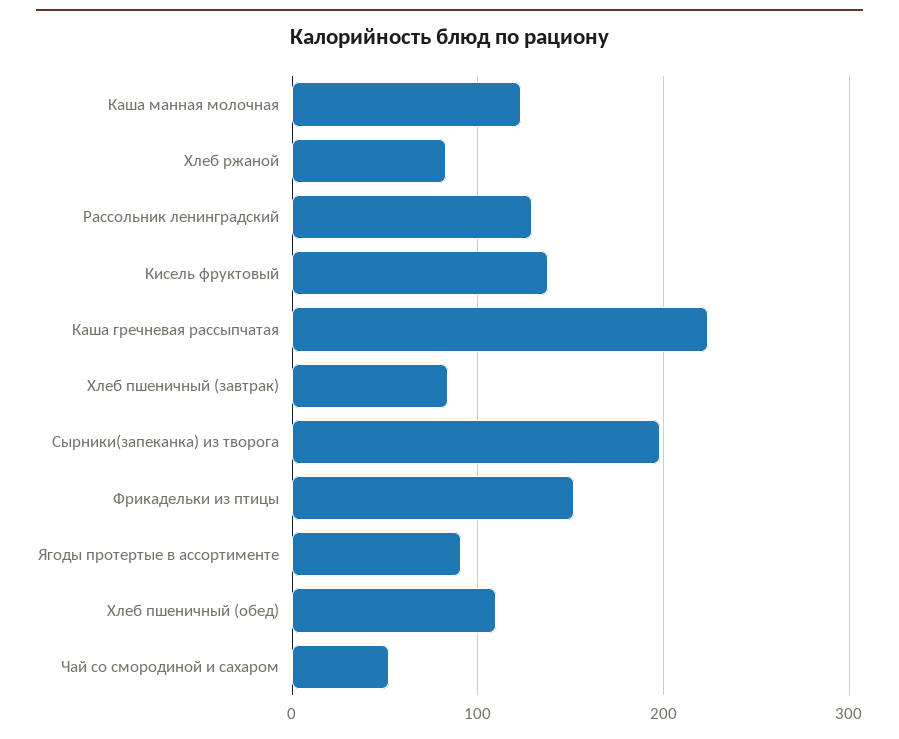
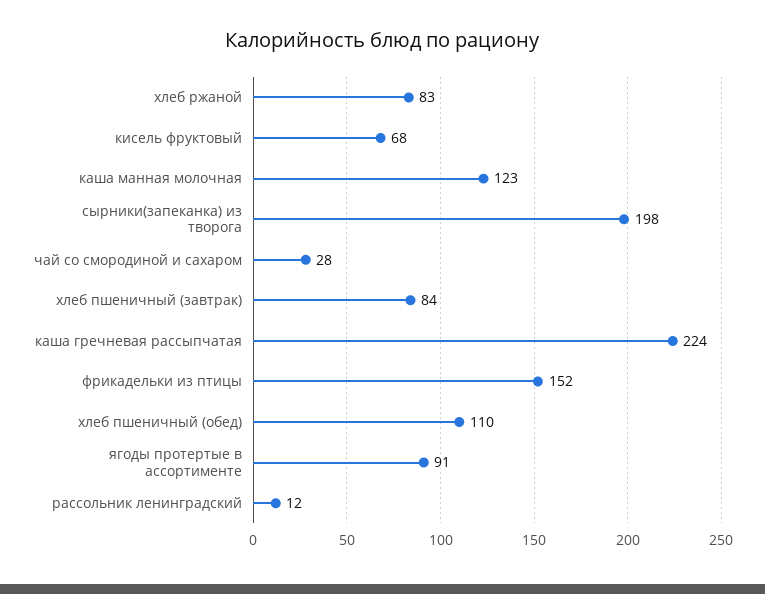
Рассольник ленинградский: 130 -> 12
Кисель фруктовый: 140 -> 68
Чай со смородиной и сахаром: 50 -> 28

